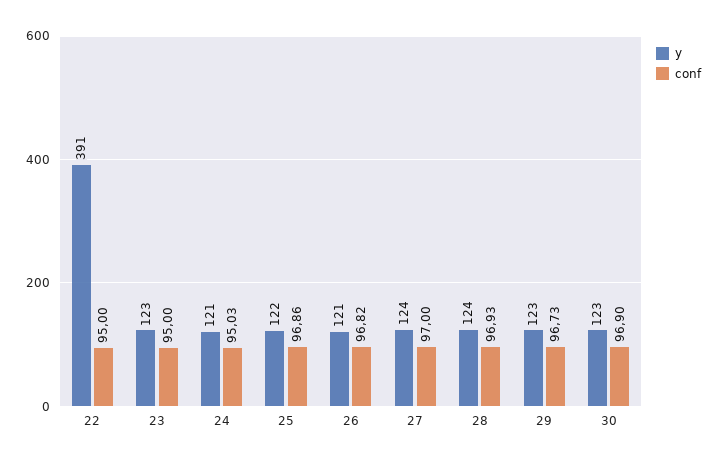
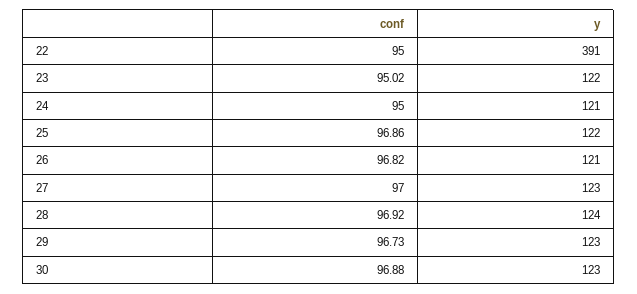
y, 23: 123 -> 122
conf, 23: 95 -> 95.02
conf, 24: 95.03 -> 95
y, 27: 124 -> 123
conf, 28: 96.93 -> 96.92
conf, 30: 96.9 -> 96.88

